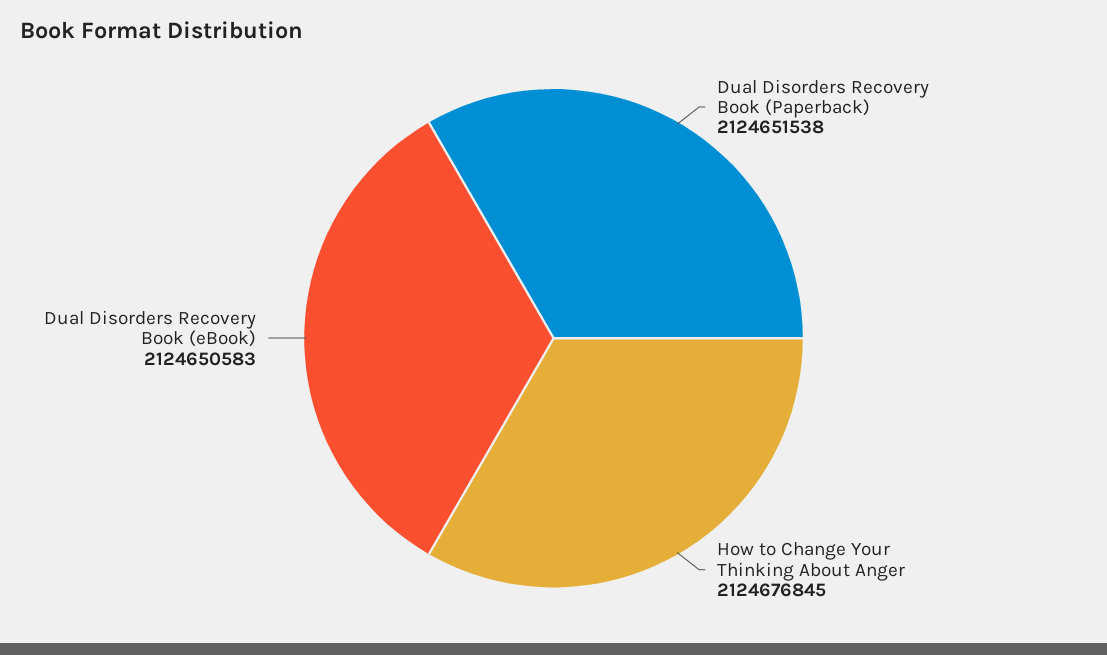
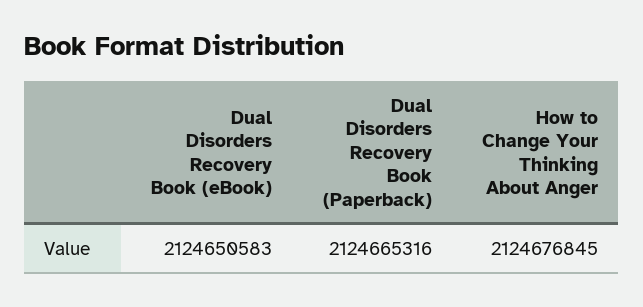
Dual Disorders Recovery Book (Paperback): 2124651538 -> 2124665316

